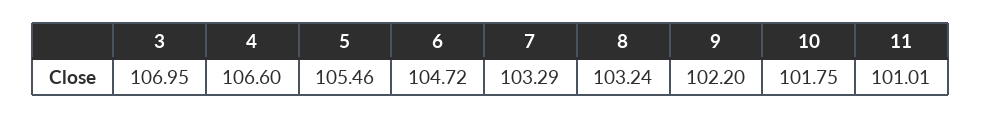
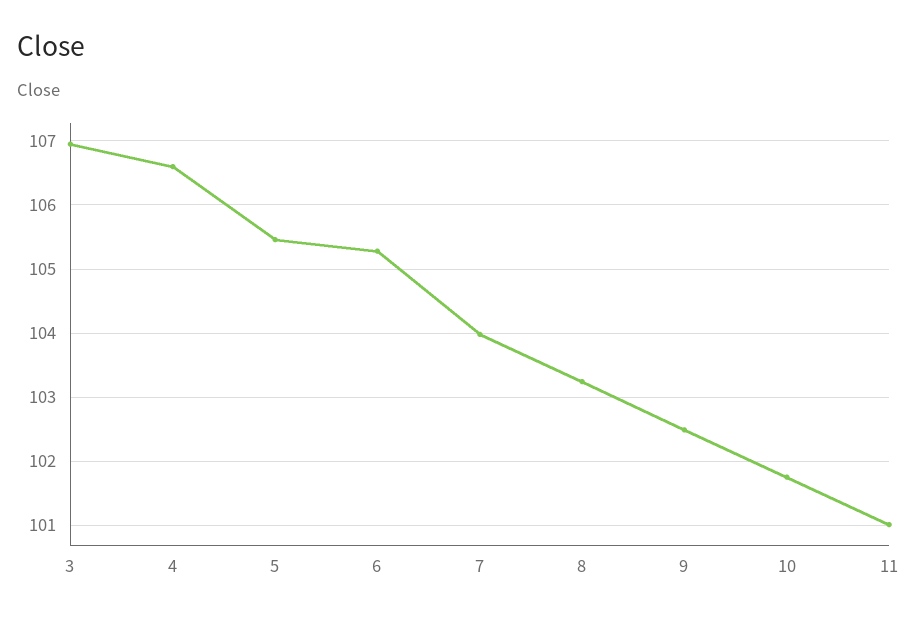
6: 104.72 -> 105.3
7: 103.29 -> 104
9: 102.2 -> 102.5

